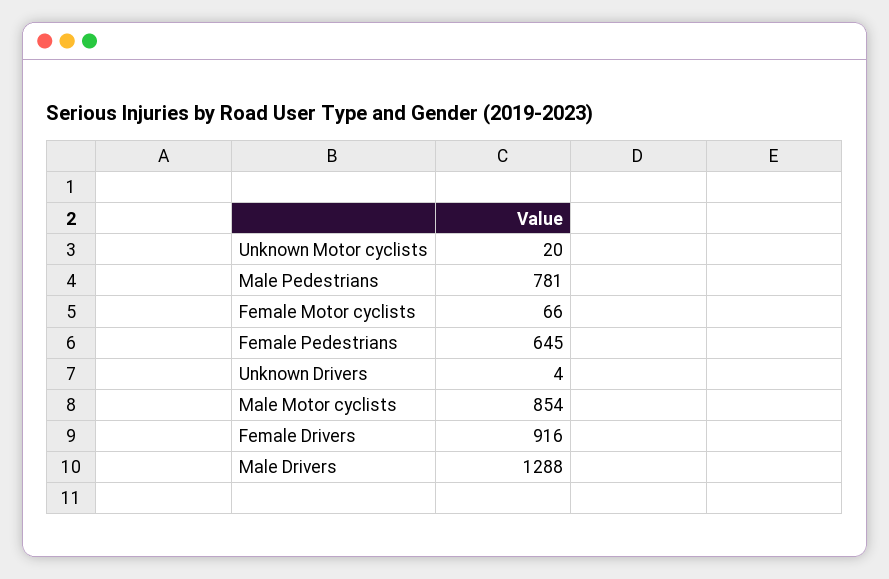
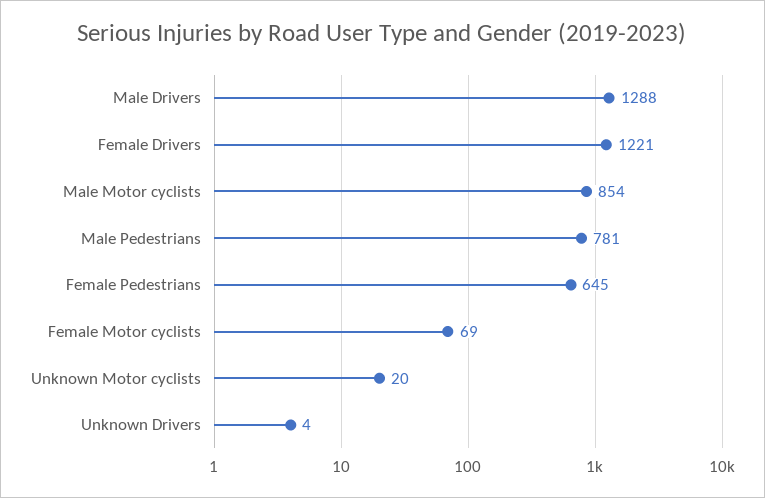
Female Motor cyclists: 66 -> 69
Female Drivers: 916 -> 1221

